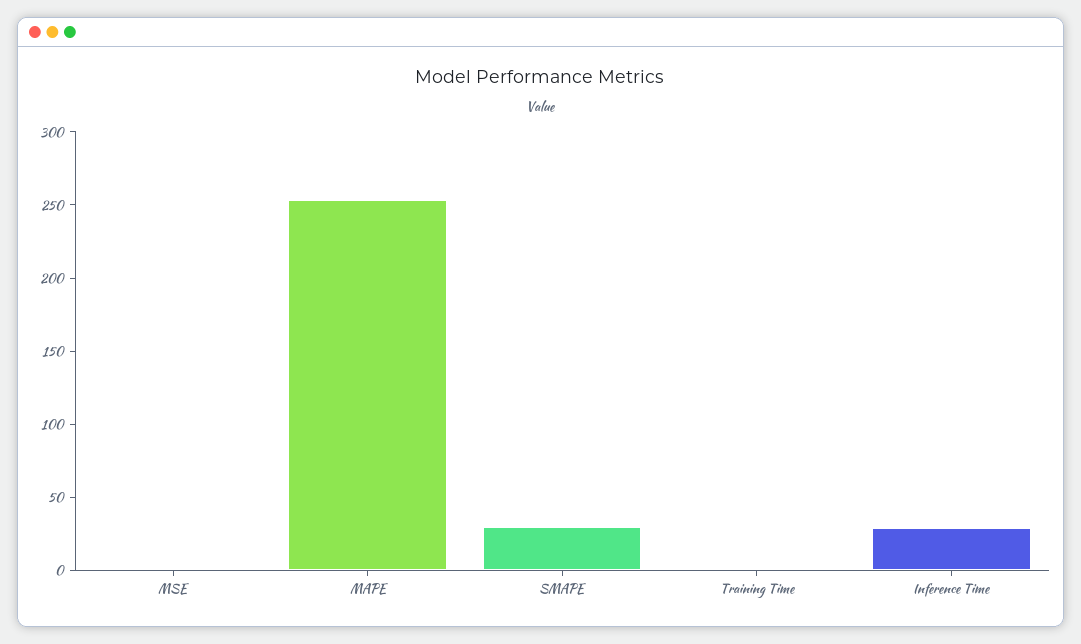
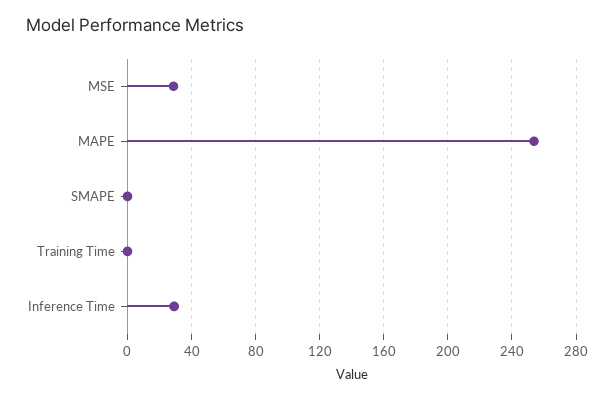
MSE: 0 -> 30
SMAPE: 30 -> 0

